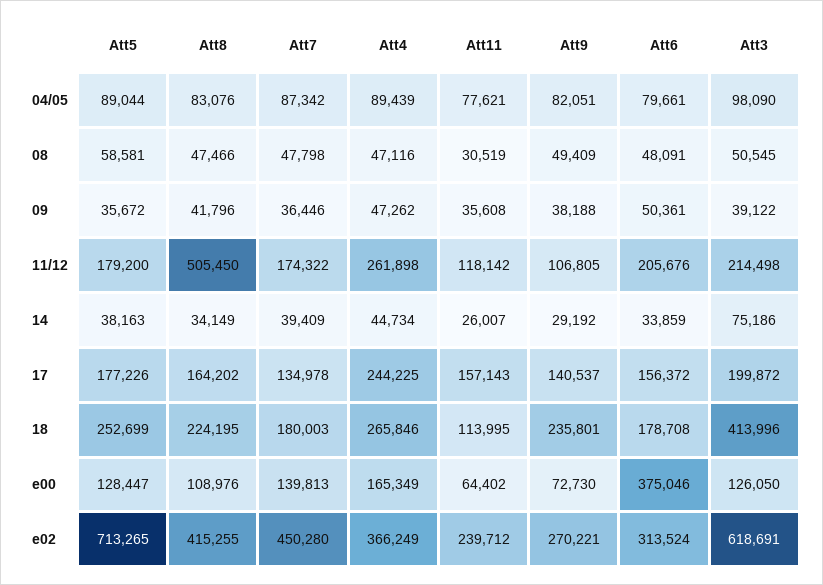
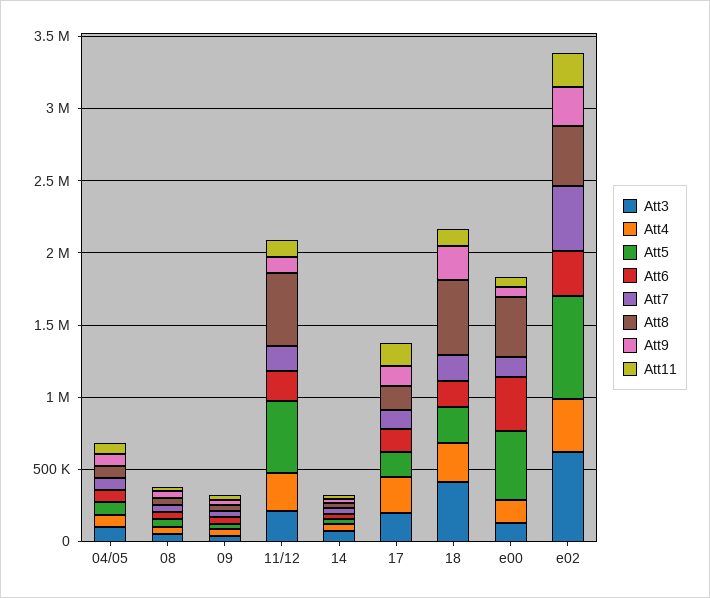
Att5, 11/12: 179200 -> 500000
Att8, 18: 224195 -> 500000
Att5, e00: 128447 -> 500000
Att8, e00: 108976 -> 400000

